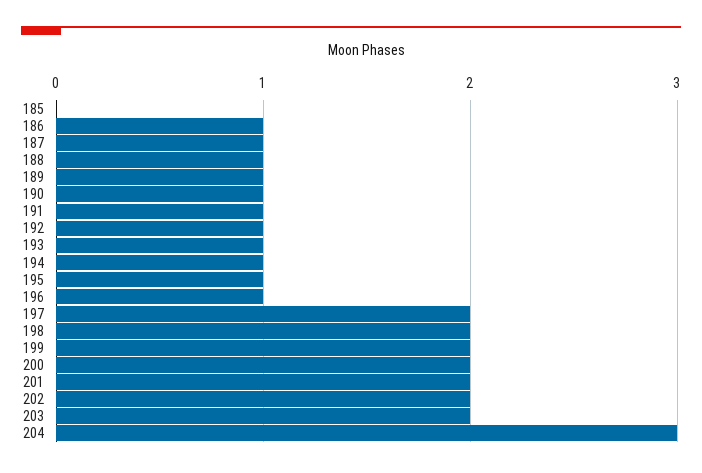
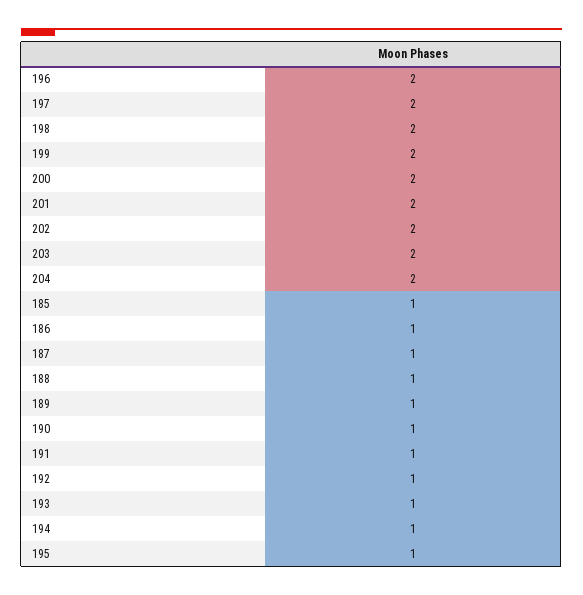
185: 0 -> 1
196: 1 -> 2
204: 3 -> 2

